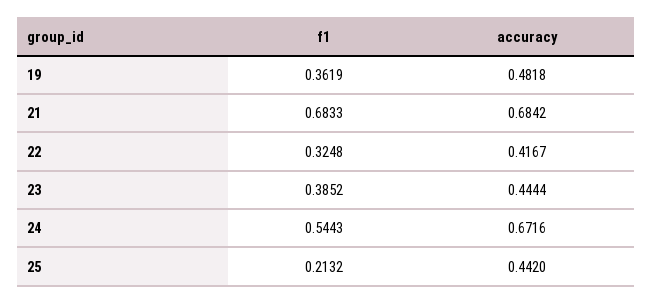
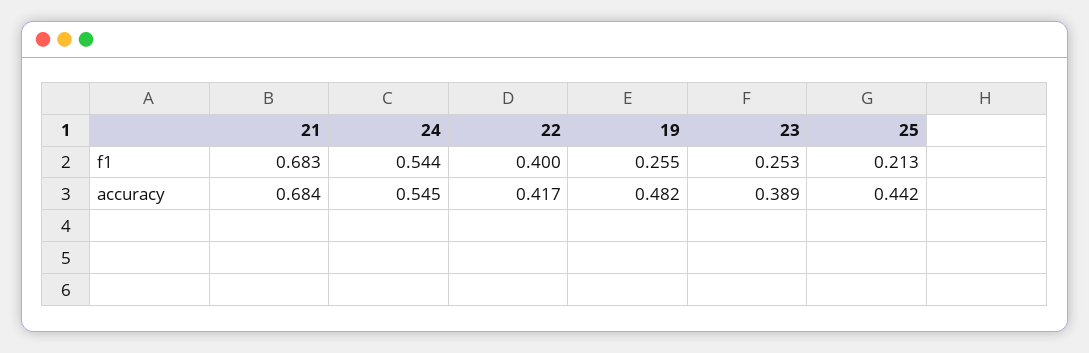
f1, 19: 0.3619 -> 0.255
f1, 22: 0.3248 -> 0.4
f1, 23: 0.3852 -> 0.253
accuracy, 23: 0.4444 -> 0.389
accuracy, 24: 0.6716 -> 0.545

